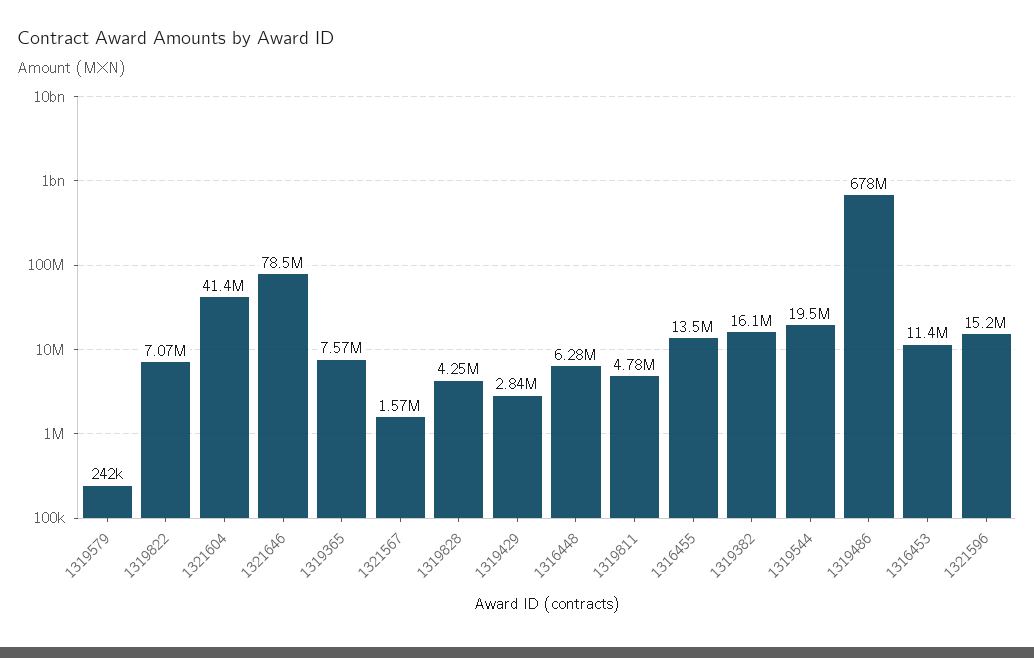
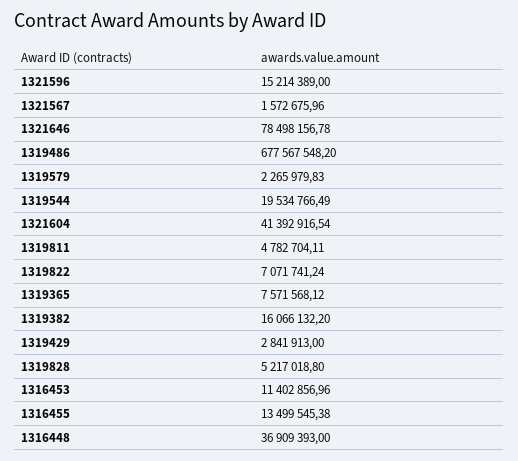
1319579: 242000 -> 2265979.83
1319828: 4250000 -> 5217018.8
1316448: 6280000 -> 36909393

